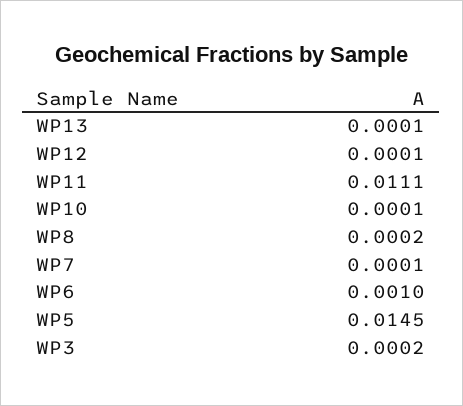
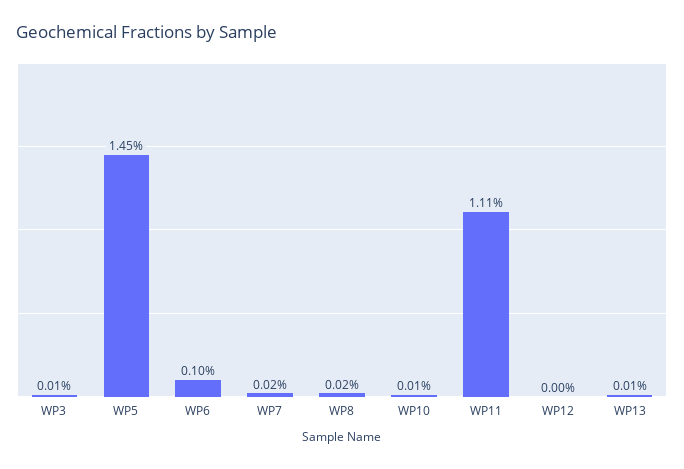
WP12: 0.0001 -> 0
WP7: 0.0001 -> 0.0002
WP3: 0.0002 -> 0.0001

